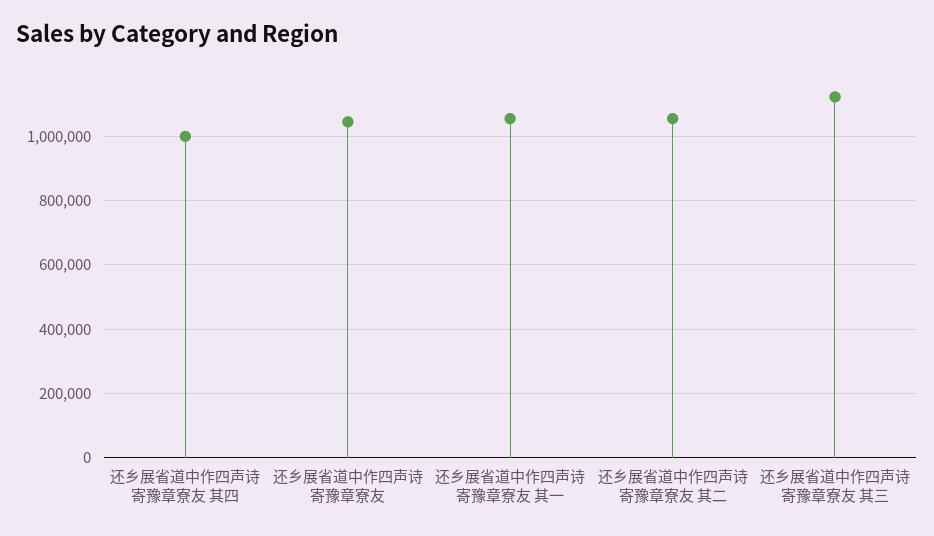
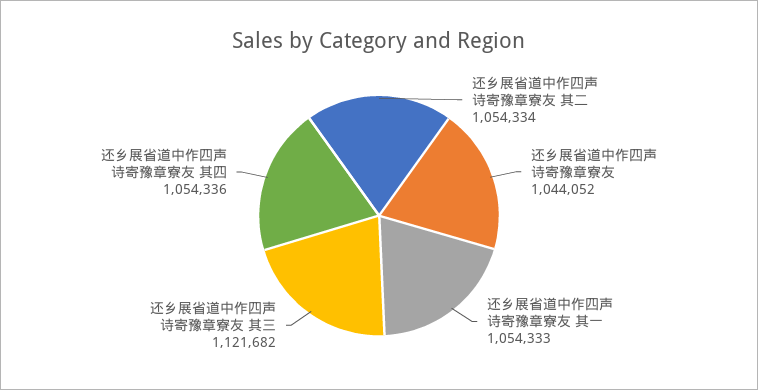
还乡展省道中作四声诗寄豫章寮友 其四: 1000000 -> 1054336

